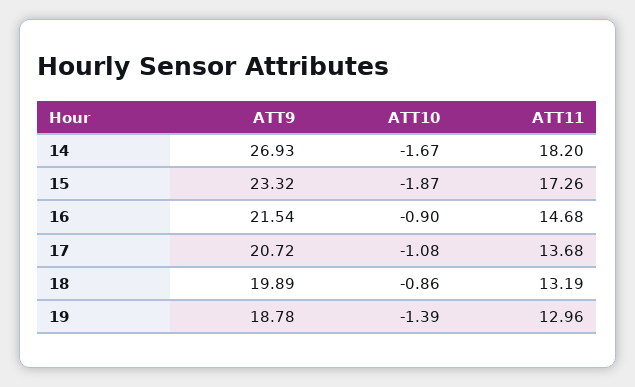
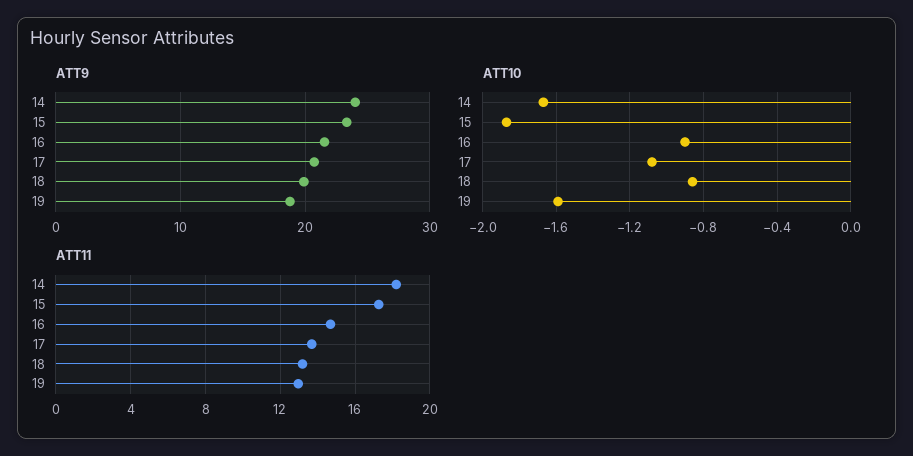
ATT9, 14: 26.93 -> 24
ATT10, 19: -1.39 -> -1.6

